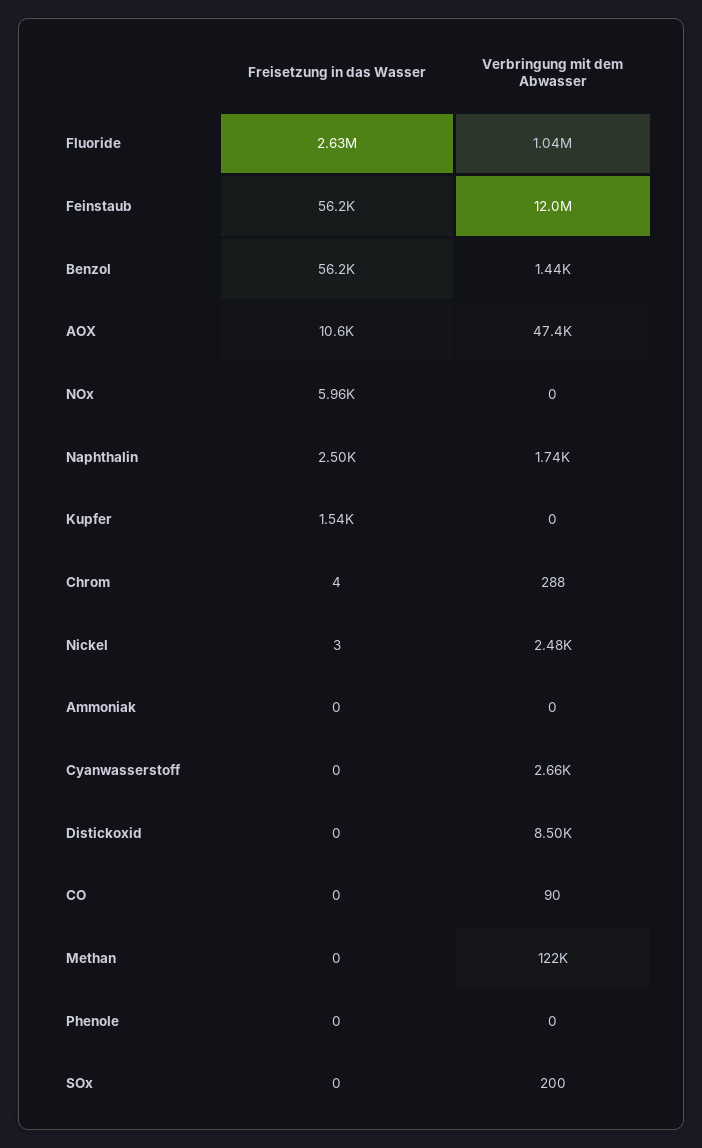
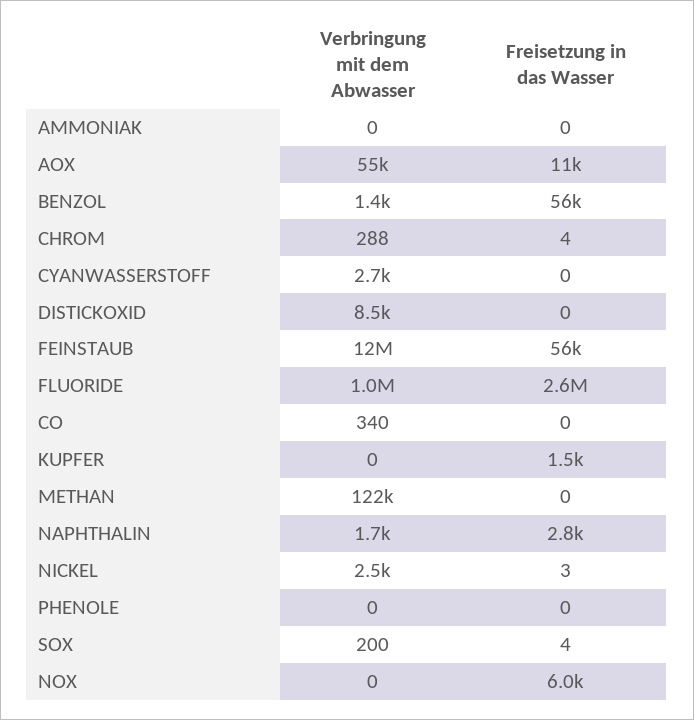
Verbringung mit dem Abwasser, AOX: 47400 -> 55000
Freisetzung in das Wasser, Naphthalin: 2500 -> 2800
Verbringung mit dem Abwasser, CO: 90 -> 340
Freisetzung in das Wasser, SOx: 0 -> 4

